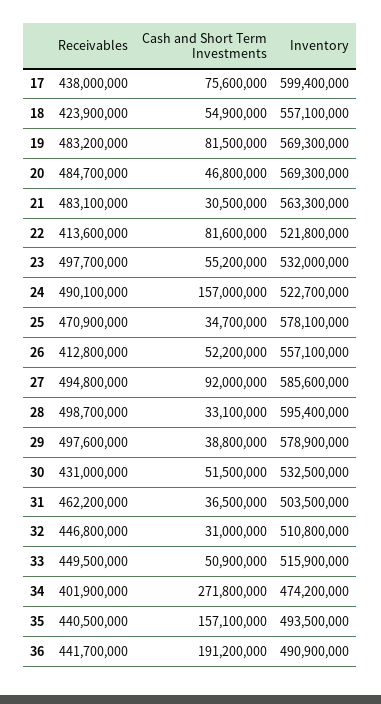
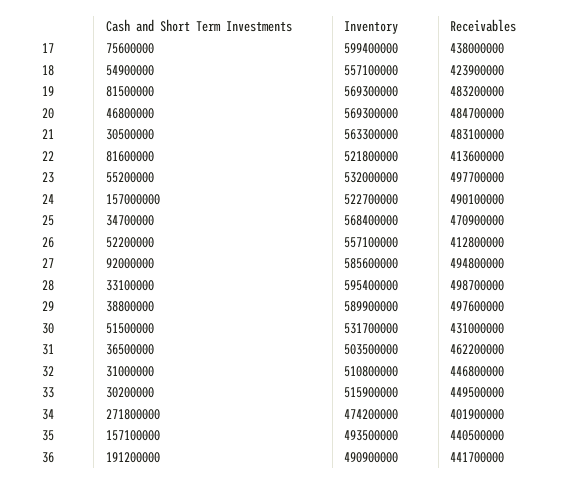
Inventory, 25: 578100000 -> 568400000
Inventory, 29: 578900000 -> 589900000
Inventory, 30: 532500000 -> 531700000
Cash and Short Term Investments, 33: 50900000 -> 30200000

